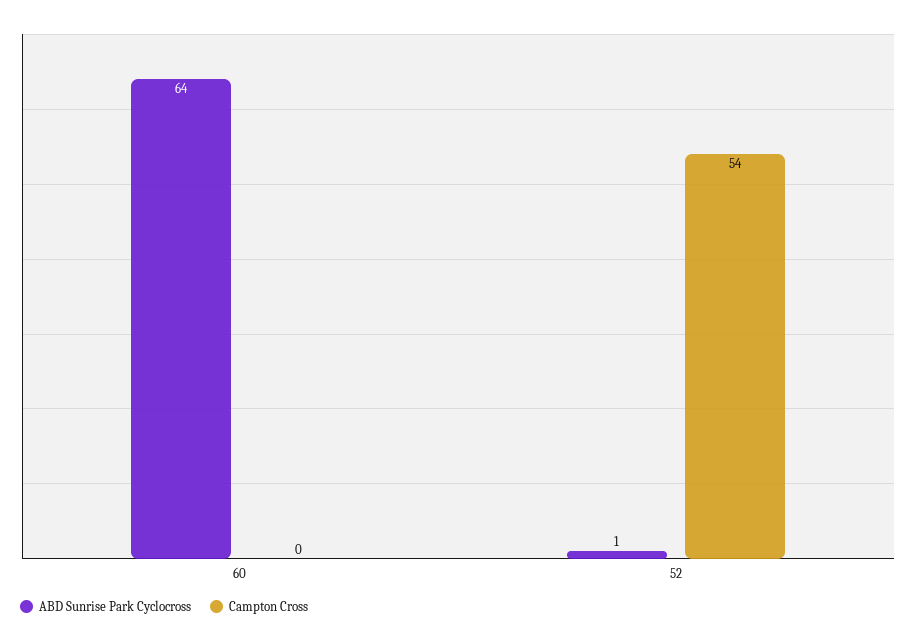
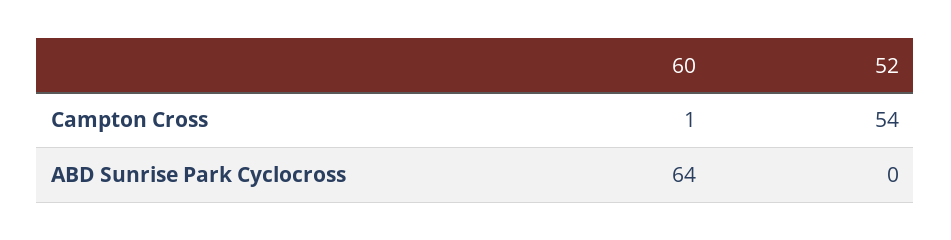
Campton Cross, 60: 0 -> 1
ABD Sunrise Park Cyclocross, 52: 1 -> 0

